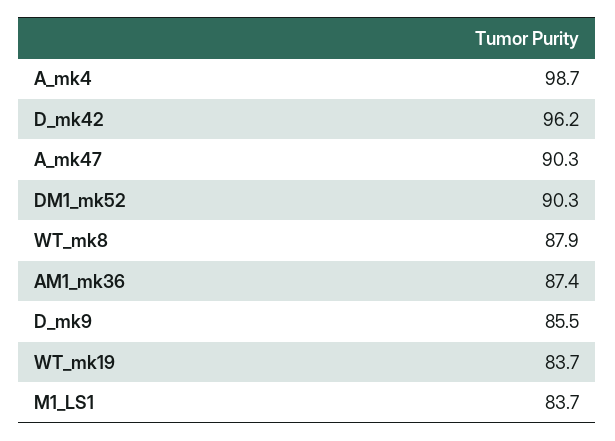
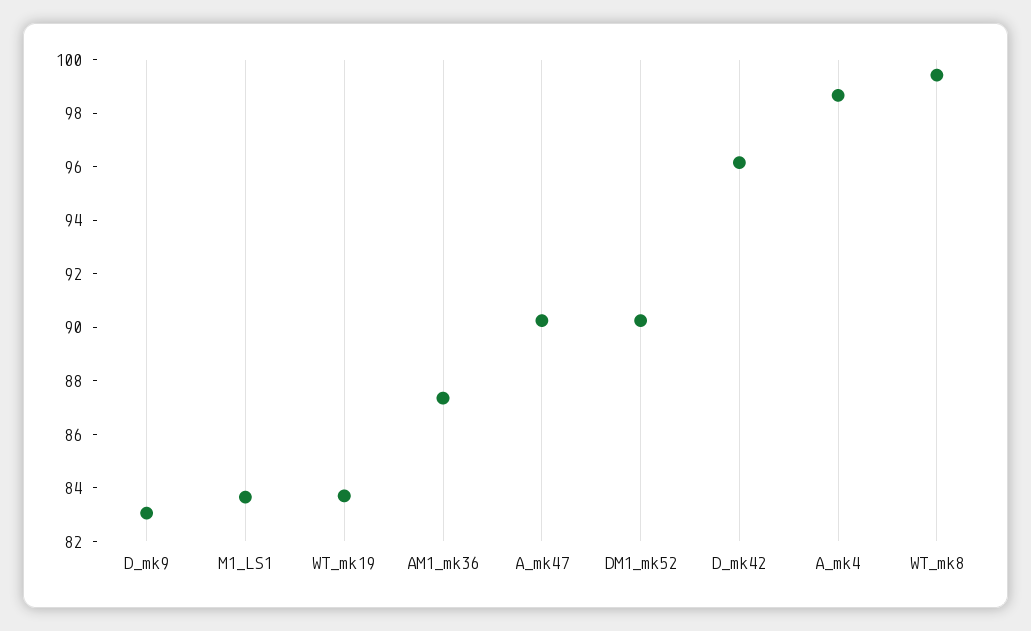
WT_mk8: 87.9 -> 99.5
D_mk9: 85.5 -> 83

